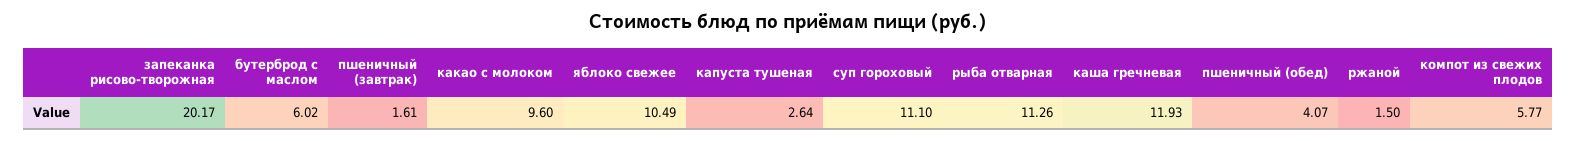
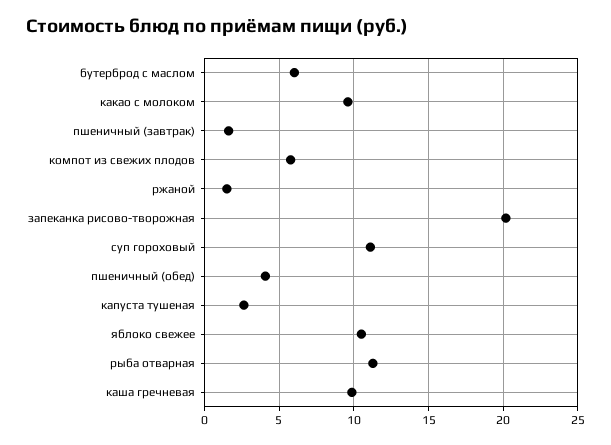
каша гречневая: 11.93 -> 10

